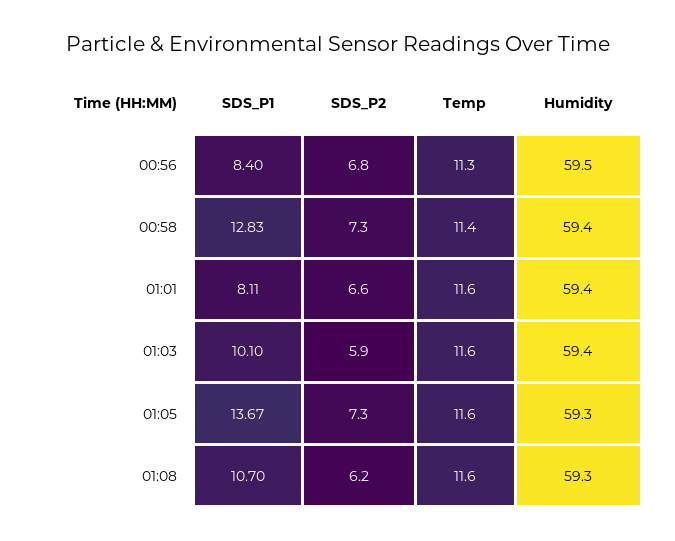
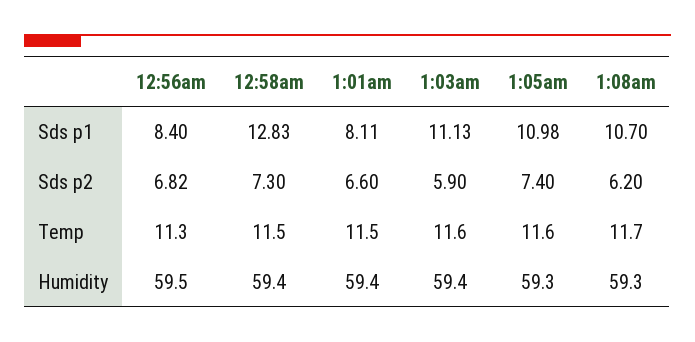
SDS_P2, 00:56: 6.8 -> 6.82
Temp, 00:58: 11.4 -> 11.5
Temp, 01:01: 11.6 -> 11.5
SDS_P1, 01:03: 10.1 -> 11.13
SDS_P1, 01:05: 13.67 -> 10.98
SDS_P2, 01:05: 7.3 -> 7.4
Temp, 01:08: 11.6 -> 11.7

